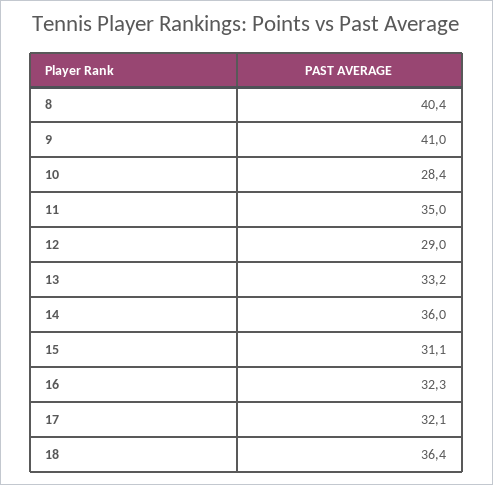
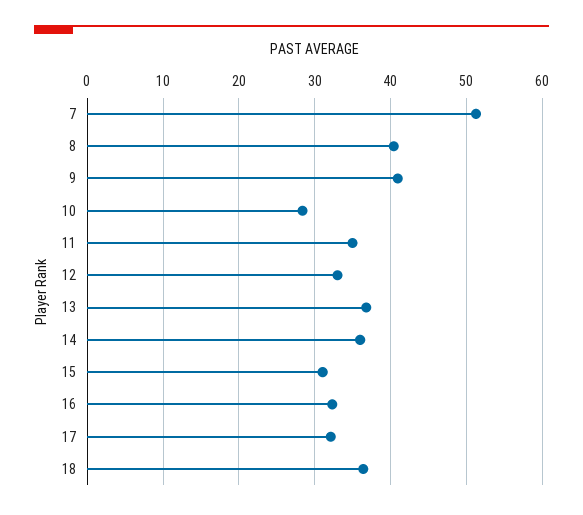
12: 29 -> 33
13: 33.2 -> 37
7: none -> 51

